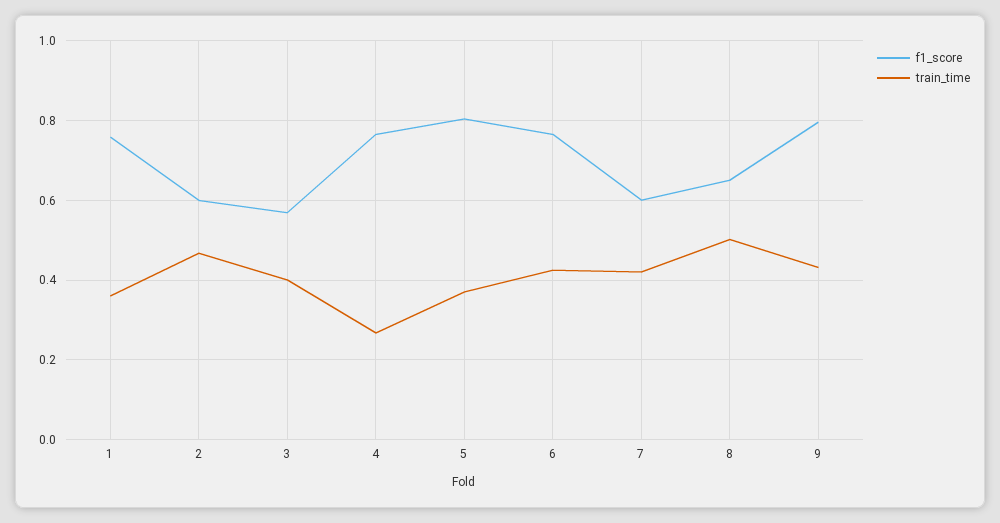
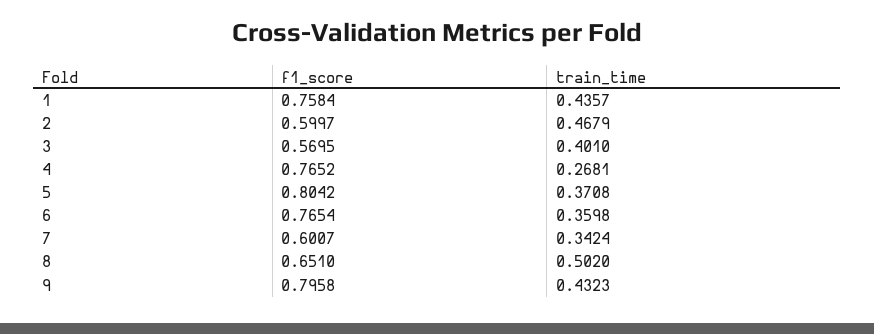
train_time, 1: 0.36 -> 0.4357
train_time, 6: 0.42 -> 0.3598
train_time, 7: 0.42 -> 0.3424

